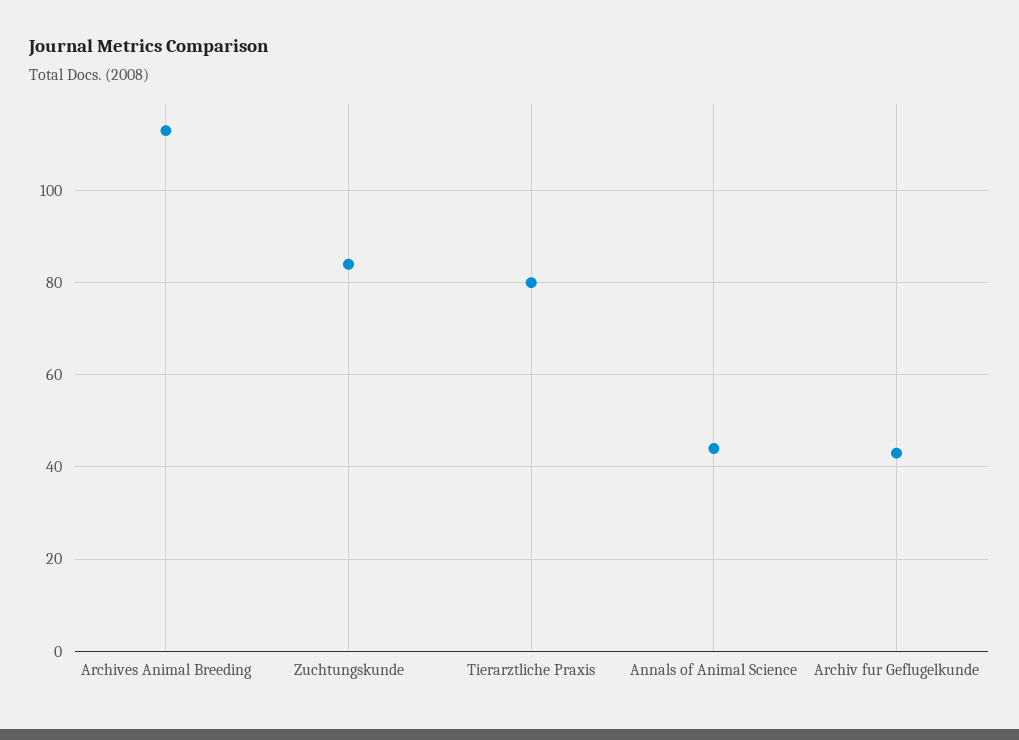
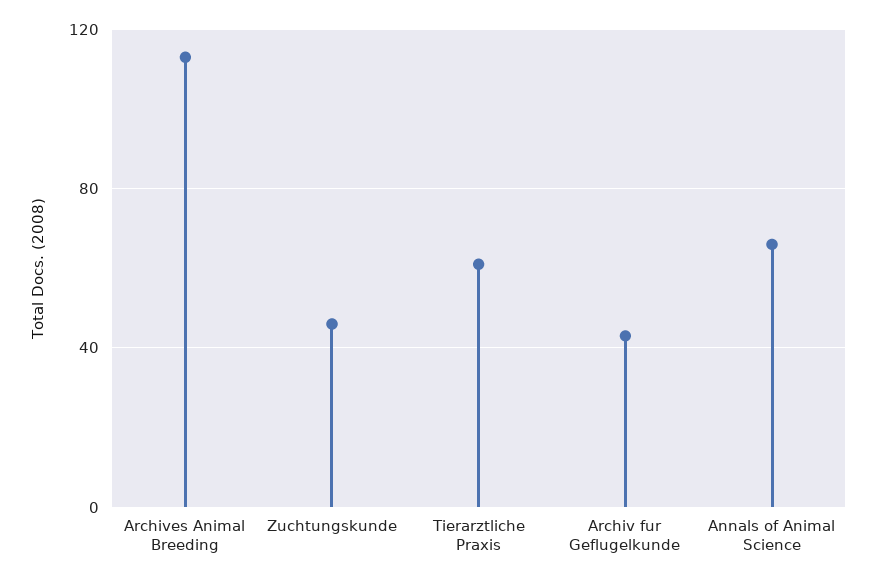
Zuchtungskunde: 85 -> 45
Tierarztliche Praxis: 80 -> 60
Annals of Animal Science: 45 -> 65

